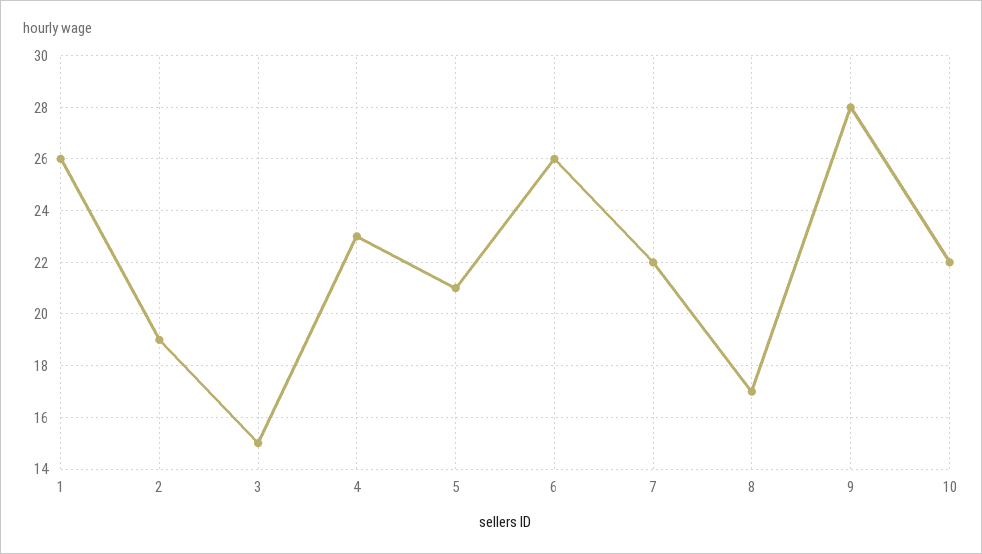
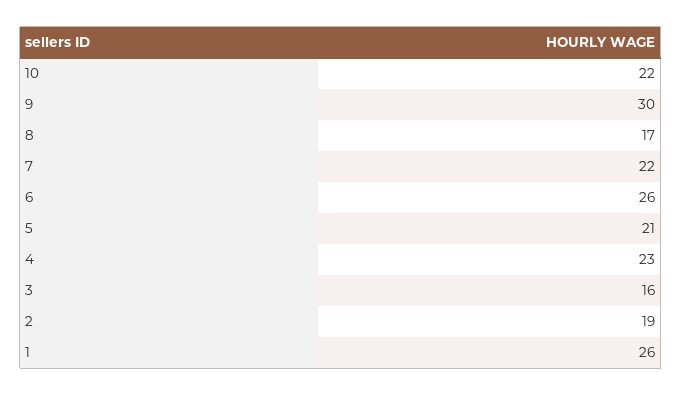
3: 15 -> 16
9: 28 -> 30

